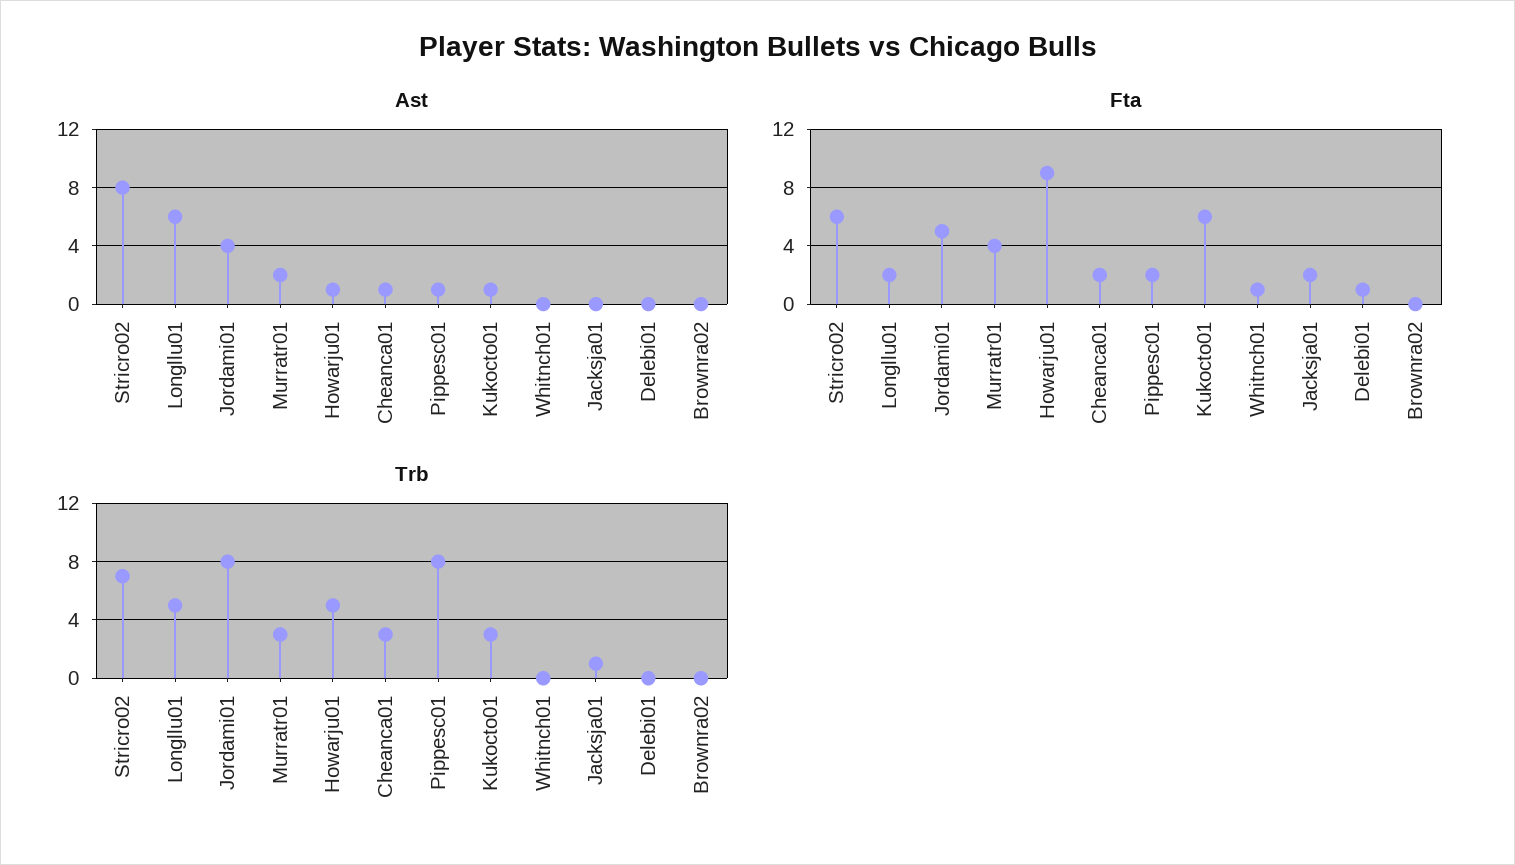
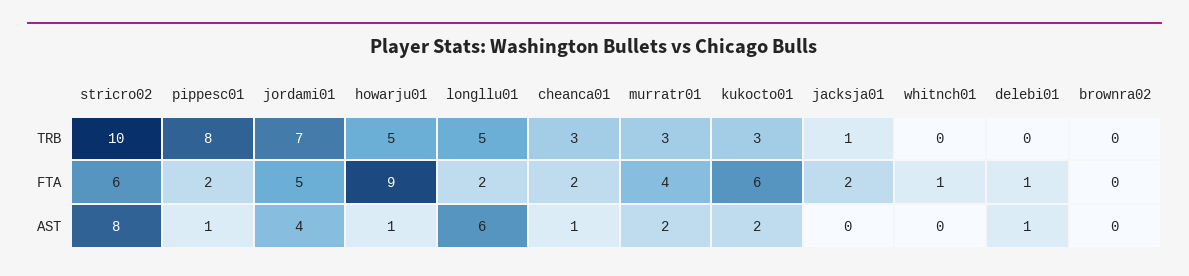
Ast, Kukocto01: 1 -> 2
Ast, Delebi01: 0 -> 1
Trb, Stricro02: 7 -> 10
Trb, Jordami01: 8 -> 7

